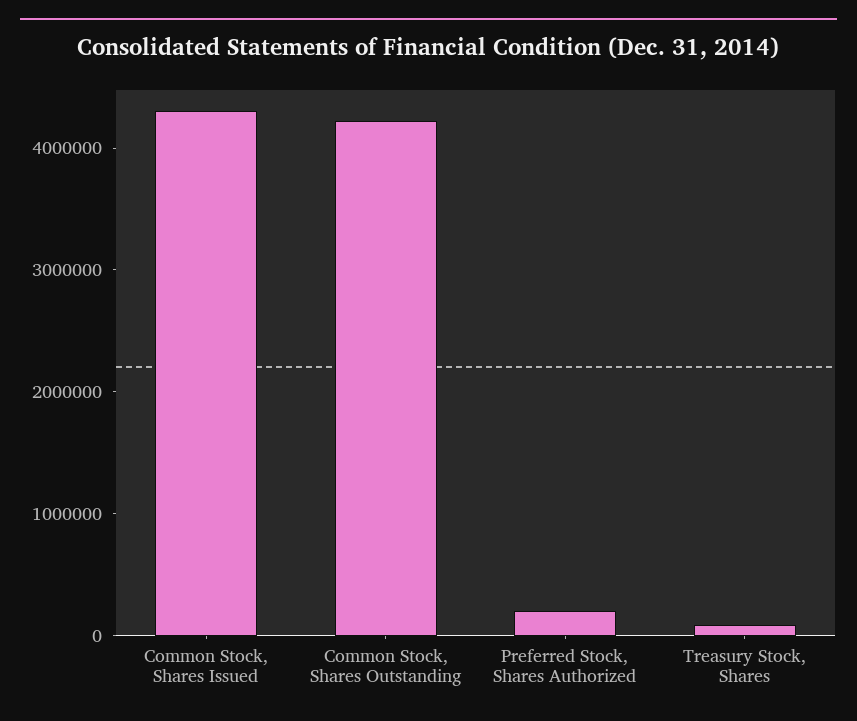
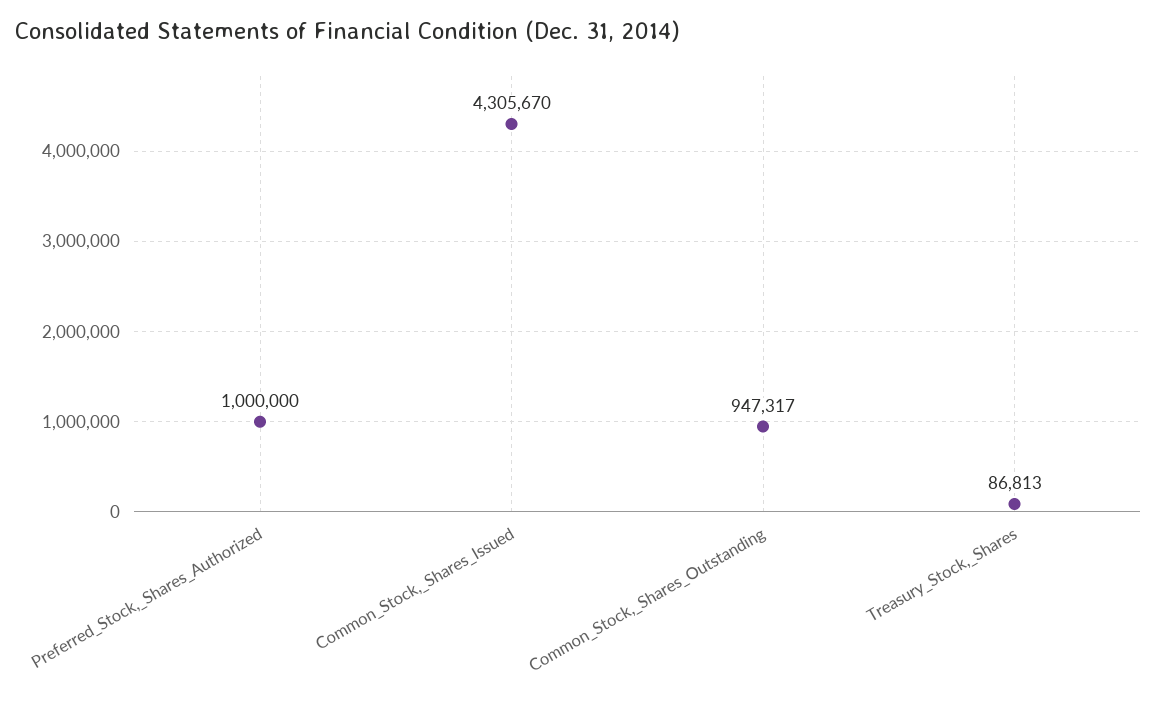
Common Stock, Shares Outstanding: 4200000 -> 947317
Preferred Stock, Shares Authorized: 200000 -> 1000000

